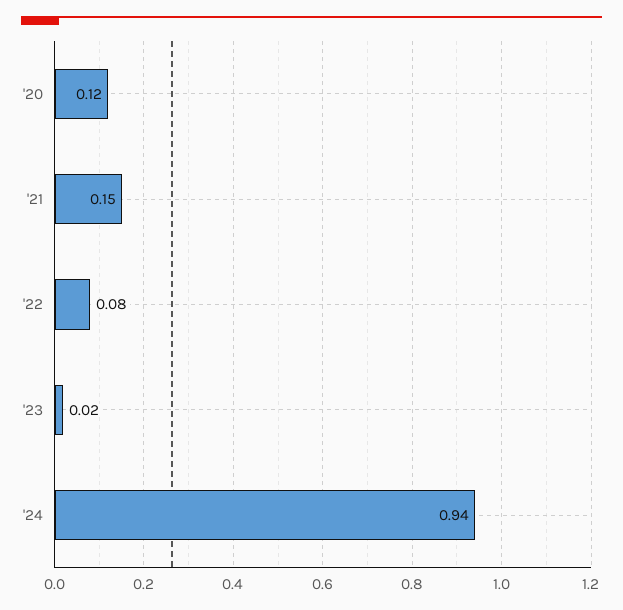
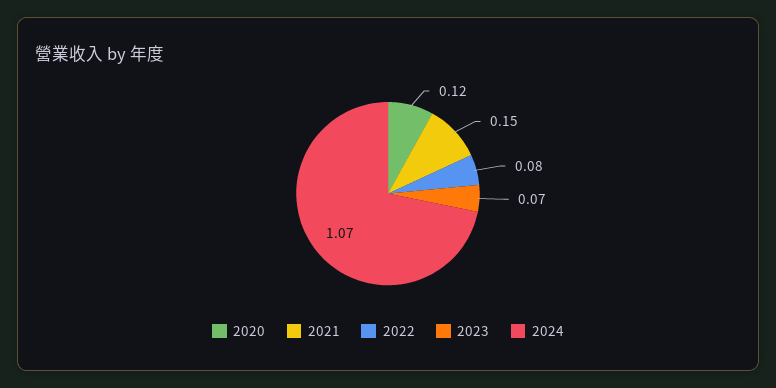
'23: 0.02 -> 0.07
'24: 0.94 -> 1.07

